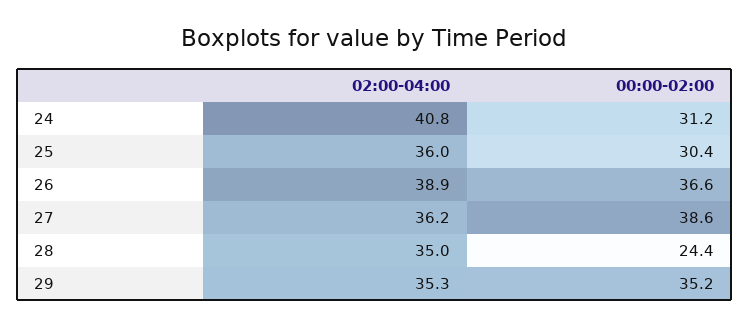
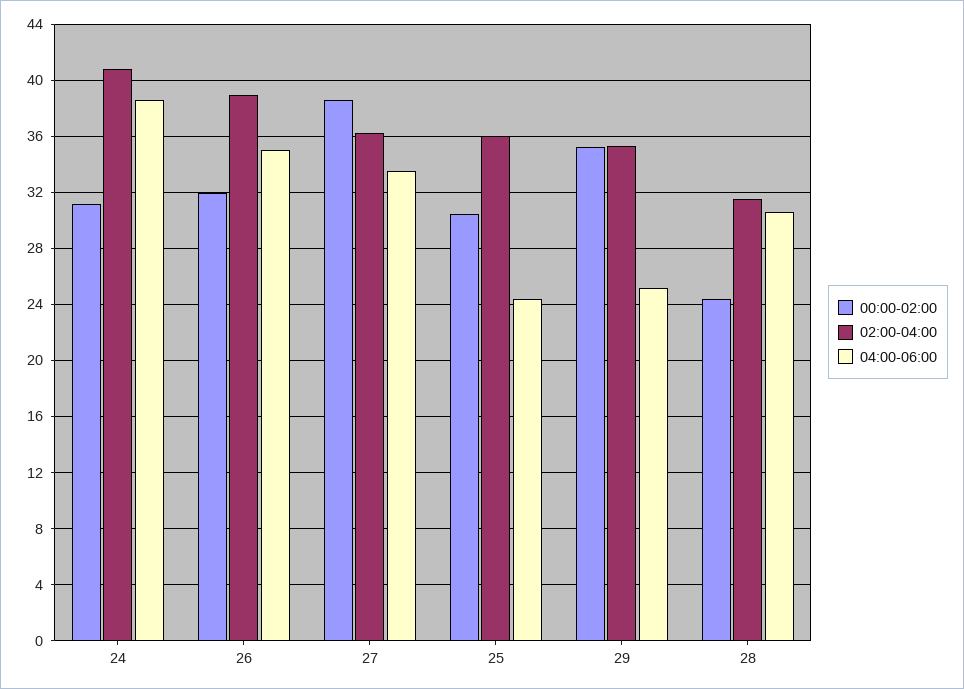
00:00-02:00, 26: 36.6 -> 32
02:00-04:00, 28: 35 -> 31.5
04:00-06:00, 24: none -> 38.5
04:00-06:00, 26: none -> 35
04:00-06:00, 27: none -> 33.5
04:00-06:00, 25: none -> 24.5
04:00-06:00, 29: none -> 25
04:00-06:00, 28: none -> 30.5

